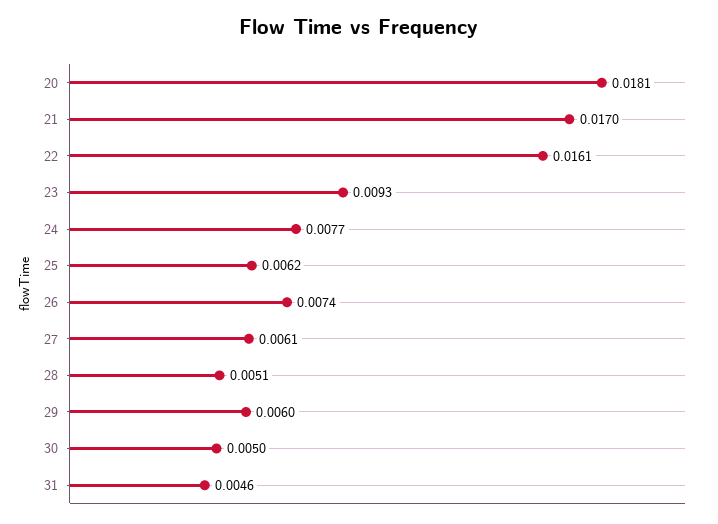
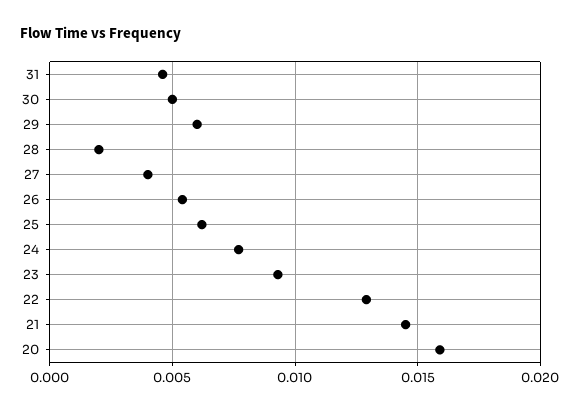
20: 0.0181 -> 0.016
21: 0.017 -> 0.0145
22: 0.0161 -> 0.013
26: 0.0074 -> 0.0055
27: 0.0061 -> 0.004
28: 0.0051 -> 0.002

